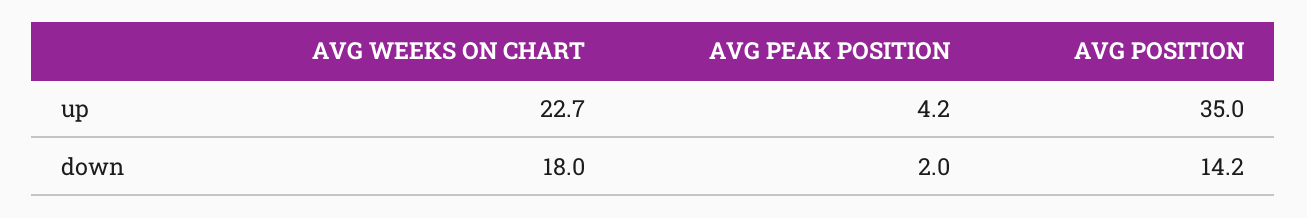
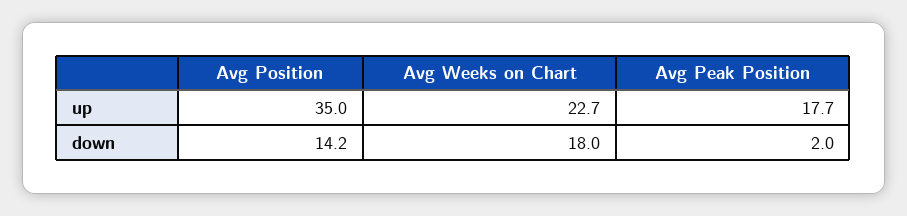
AVG PEAK POSITION, up: 4.2 -> 17.7

